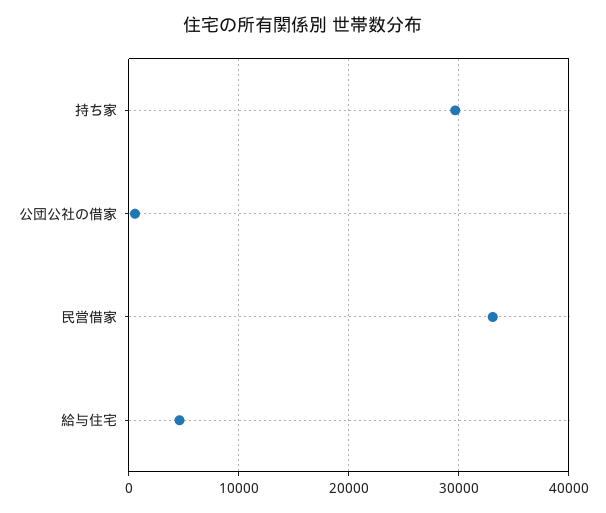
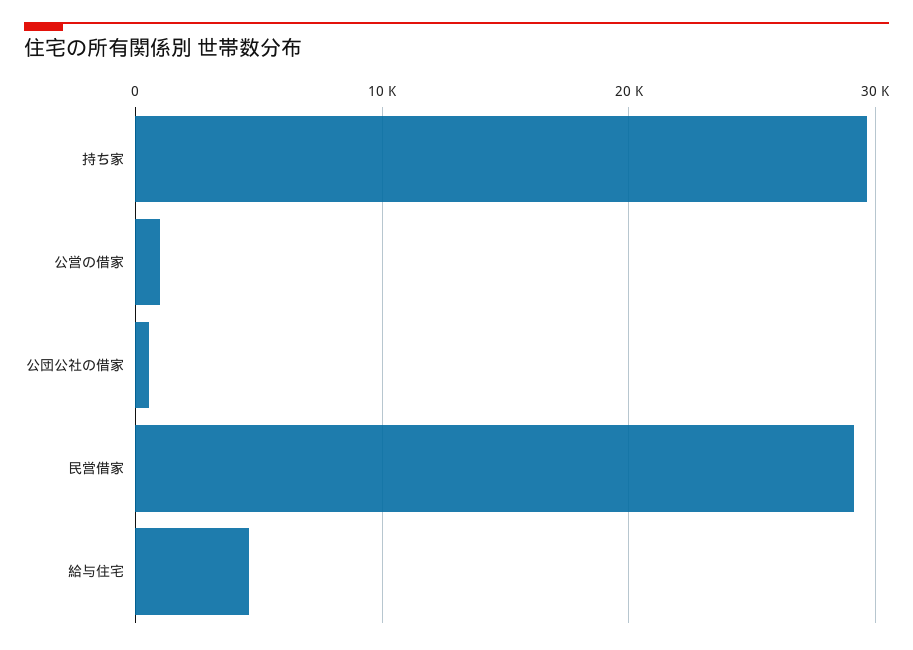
民営借家: 33000 -> 29000
公営の借家: none -> 1000

